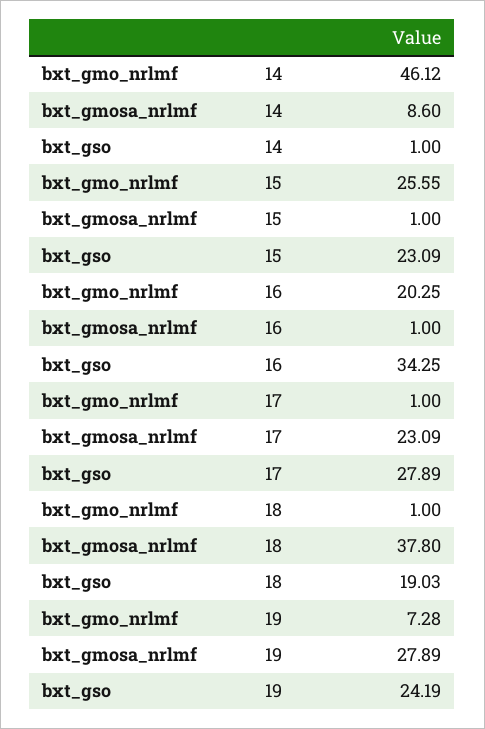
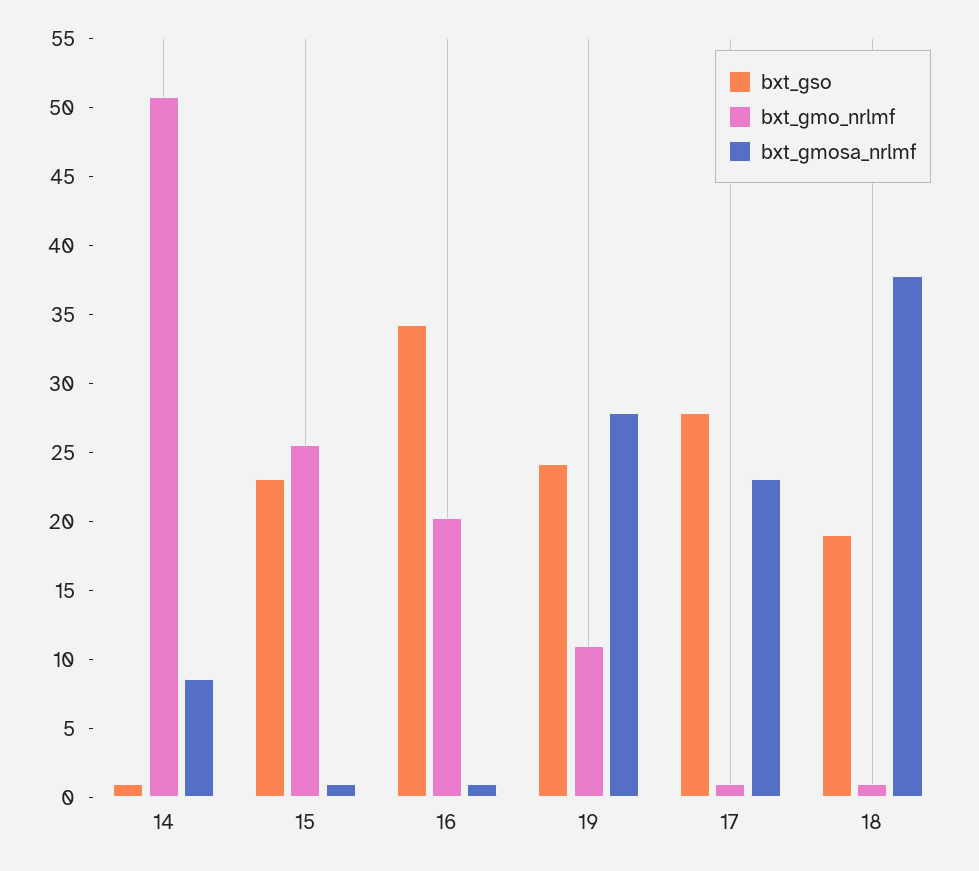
bxt_gmo_nrlmf, 14: 46.12 -> 51
bxt_gmo_nrlmf, 19: 7.28 -> 11

